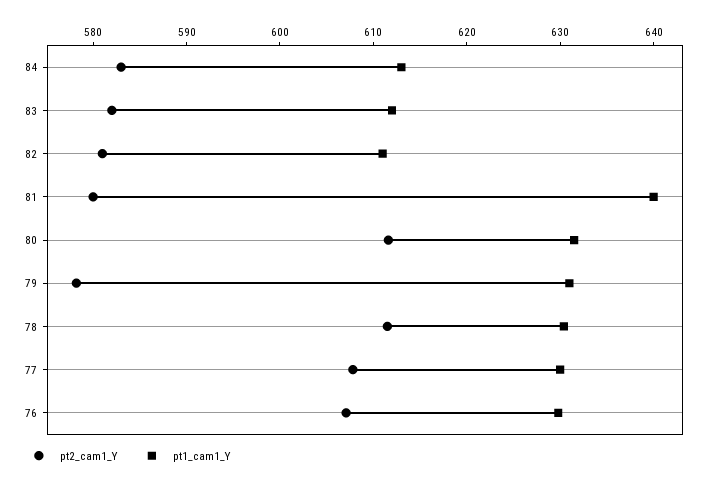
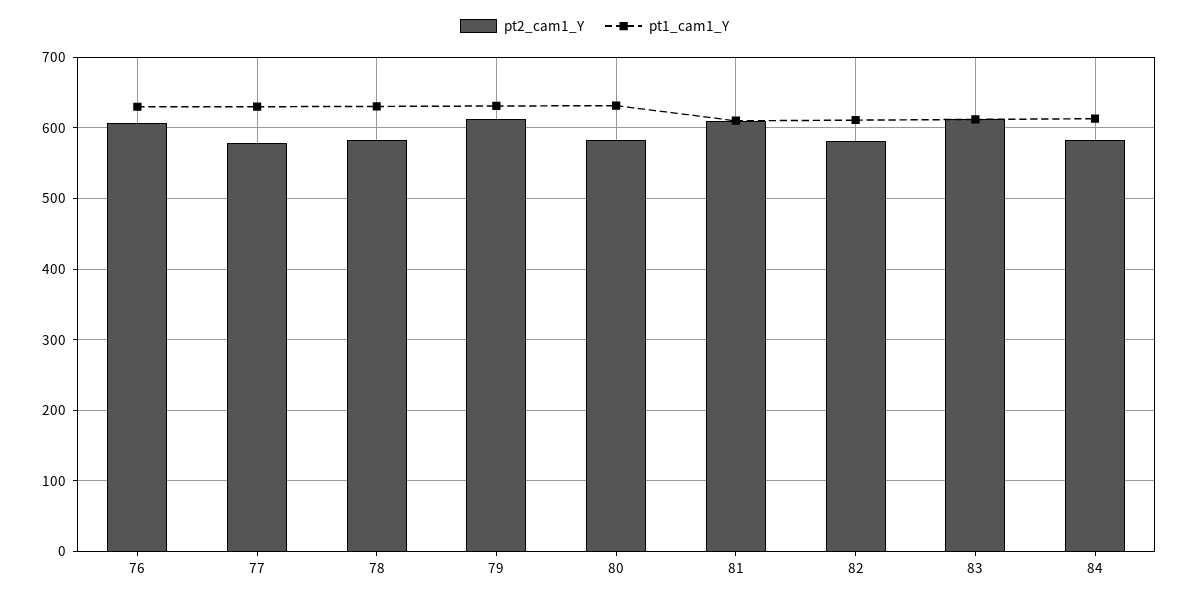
pt2_cam1_Y, 83: 582 -> 610
pt2_cam1_Y, 81: 580 -> 610
pt1_cam1_Y, 81: 640 -> 610
pt2_cam1_Y, 80: 612 -> 580
pt2_cam1_Y, 79: 578 -> 610
pt2_cam1_Y, 78: 612 -> 580
pt2_cam1_Y, 77: 608 -> 580

